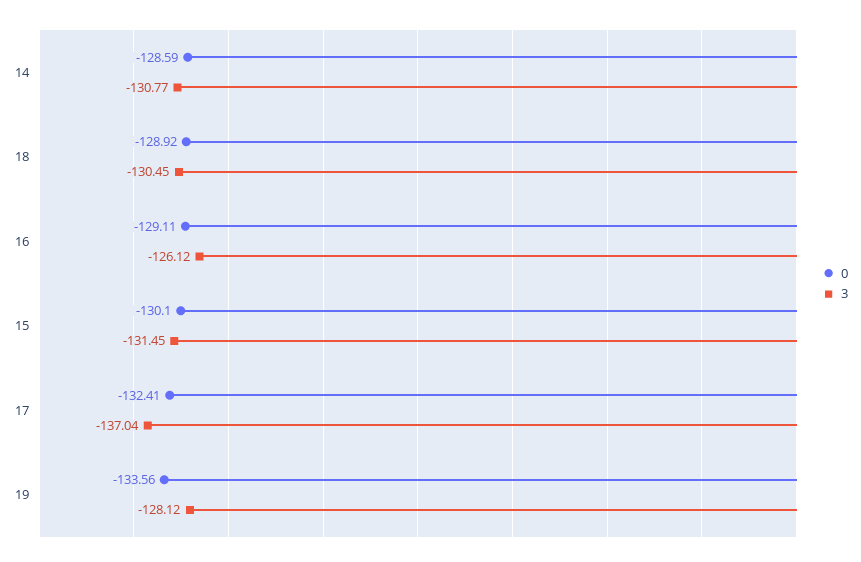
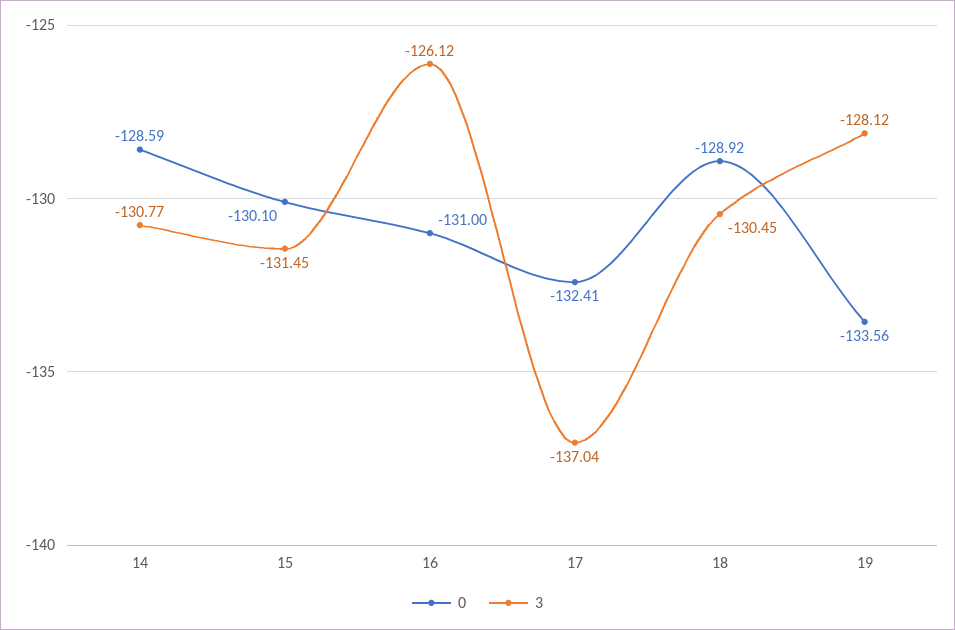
0, 16: -129.11 -> -131

